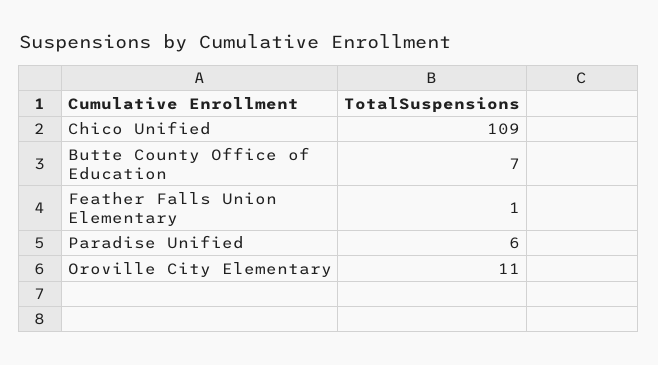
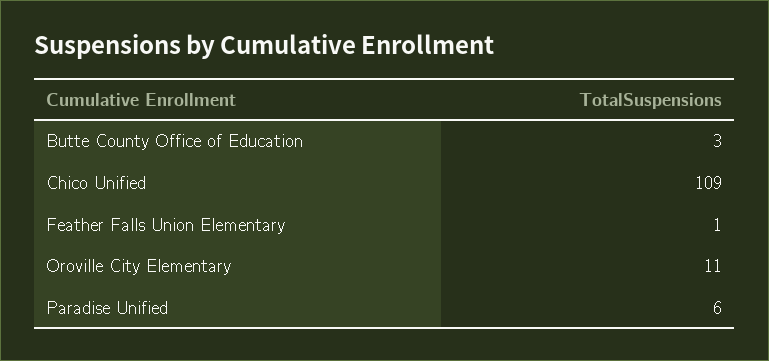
Butte County Office of Education: 7 -> 3

